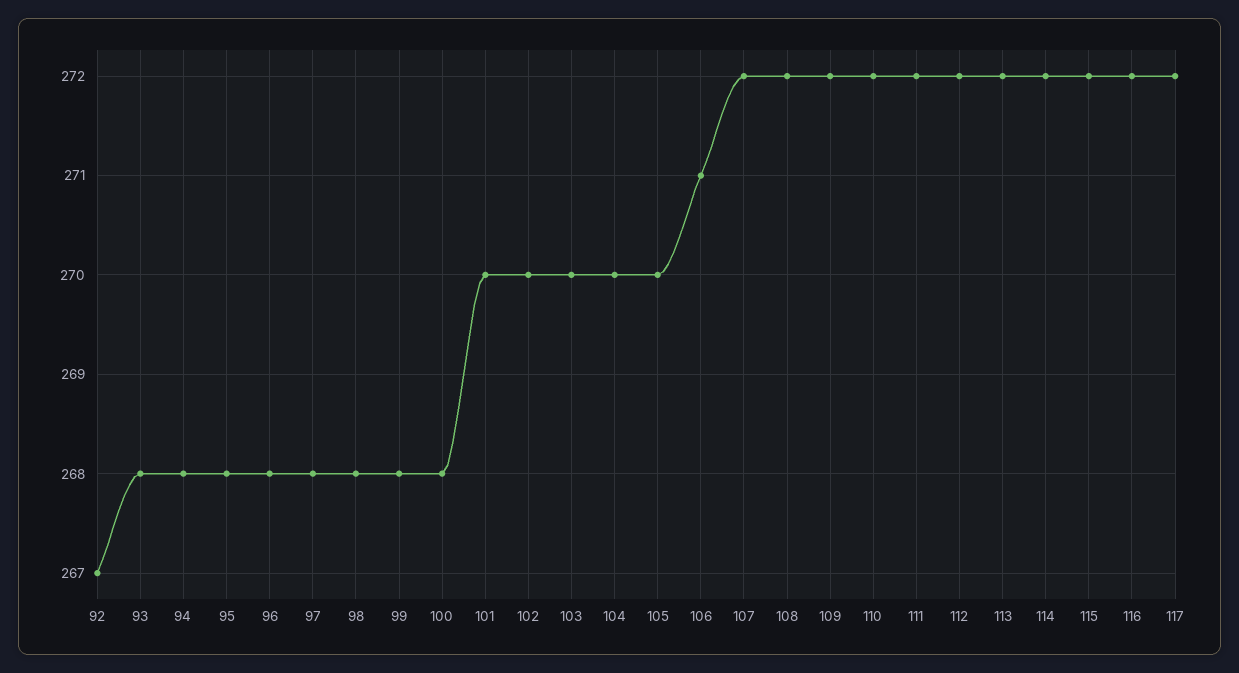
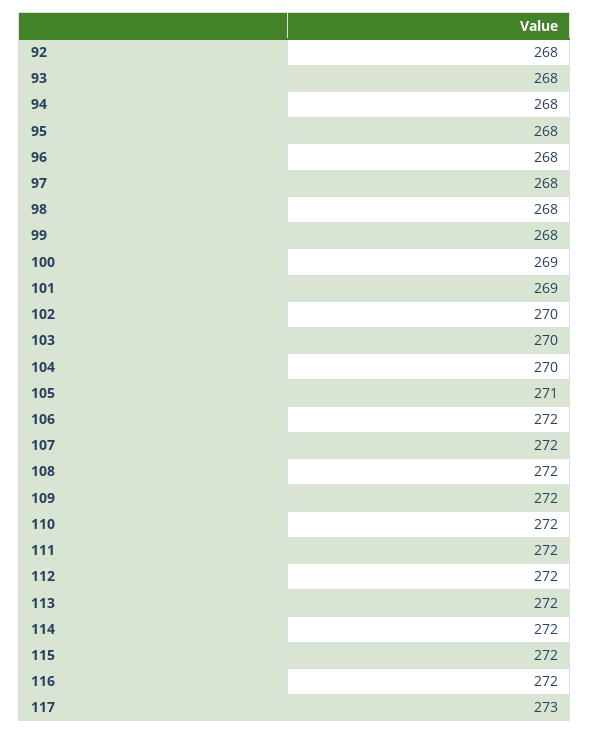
92: 267 -> 268
100: 268 -> 269
101: 270 -> 269
105: 270 -> 271
106: 271 -> 272
117: 272 -> 273

